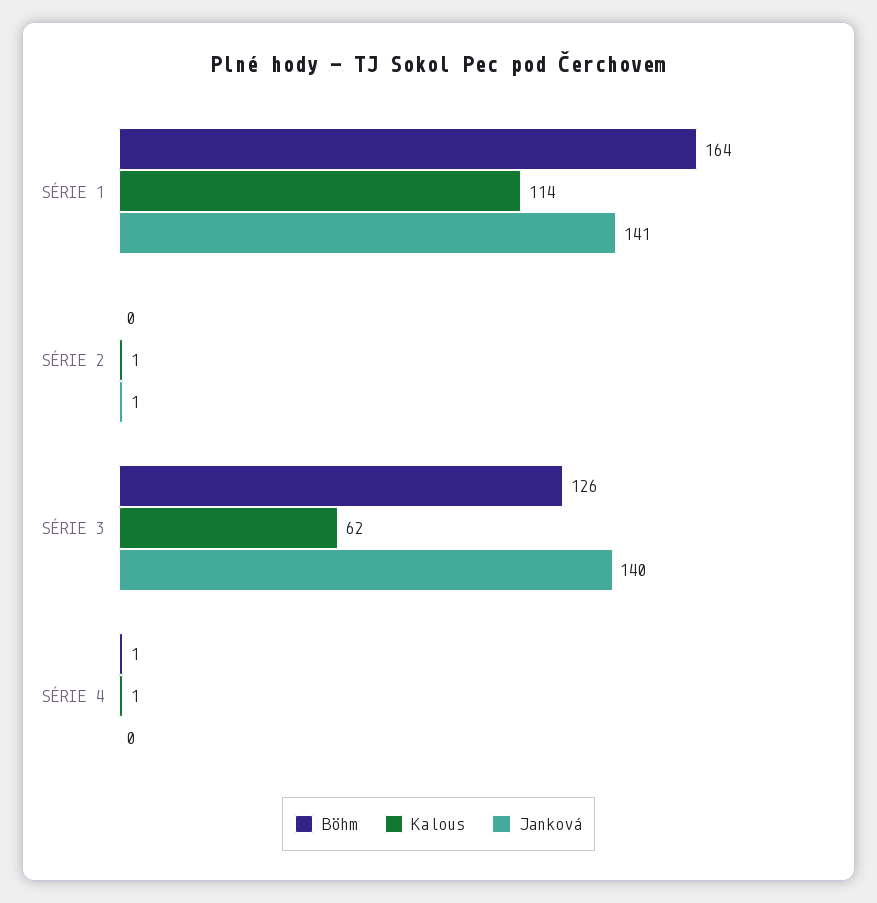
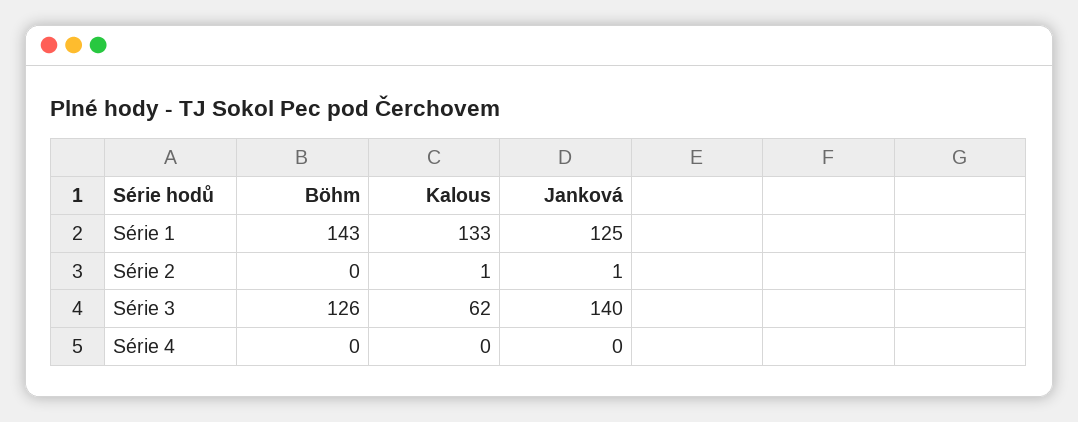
Böhm, SÉRIE 1: 164 -> 143
Kalous, SÉRIE 1: 114 -> 133
Janková, SÉRIE 1: 141 -> 125
Böhm, SÉRIE 4: 1 -> 0
Kalous, SÉRIE 4: 1 -> 0

